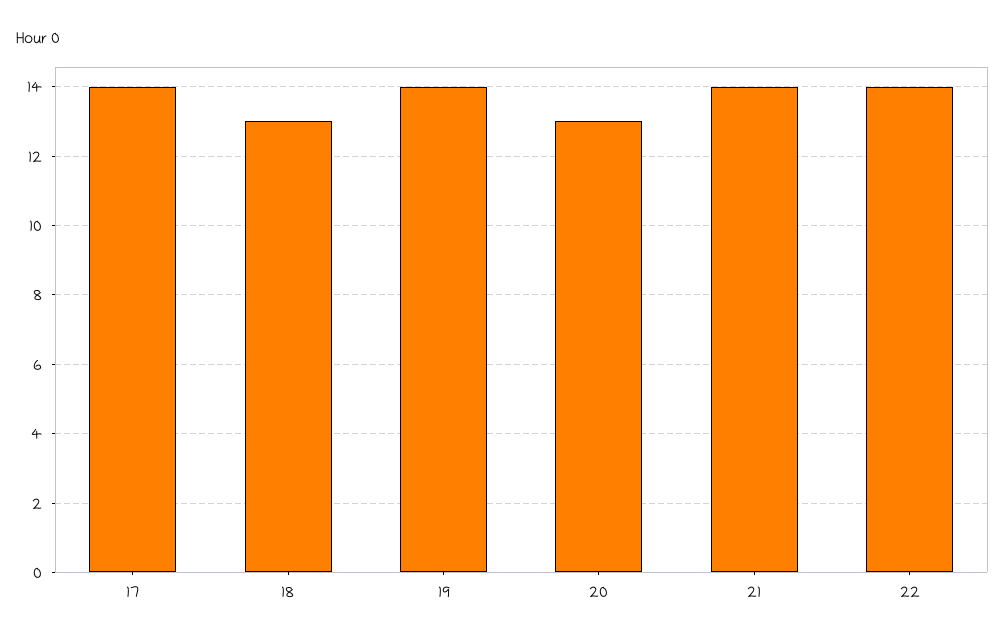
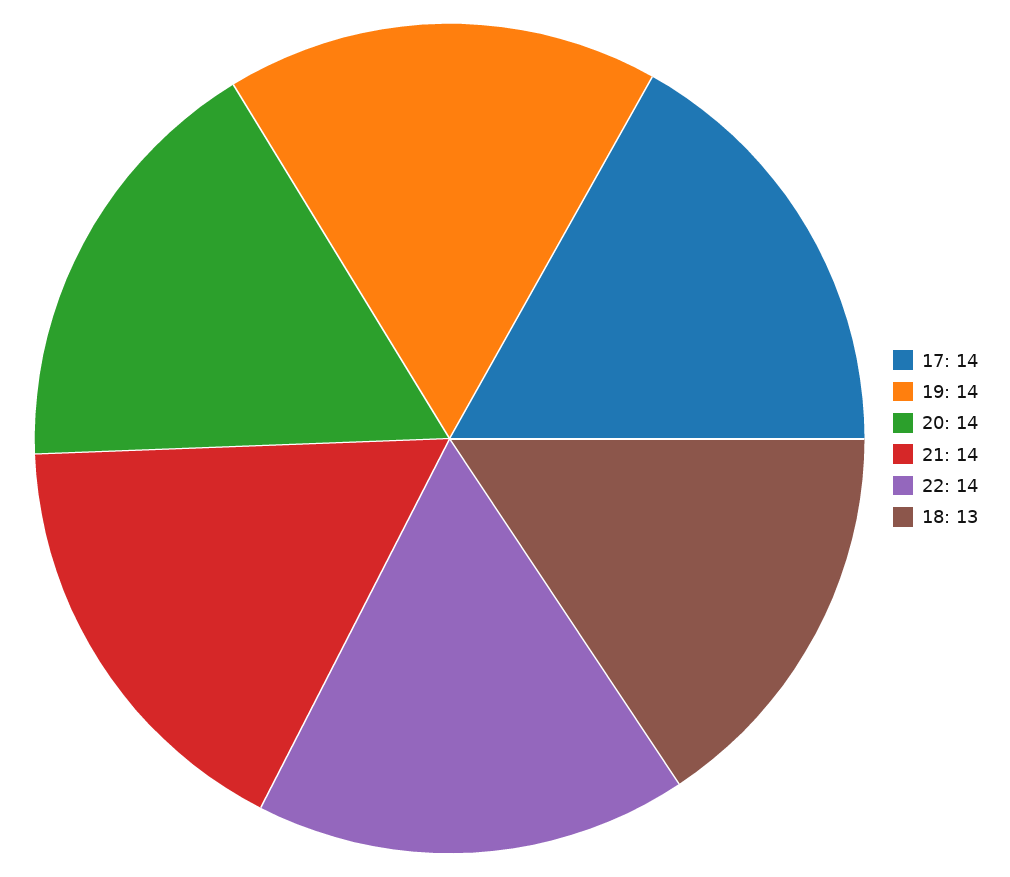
20: 13 -> 14

